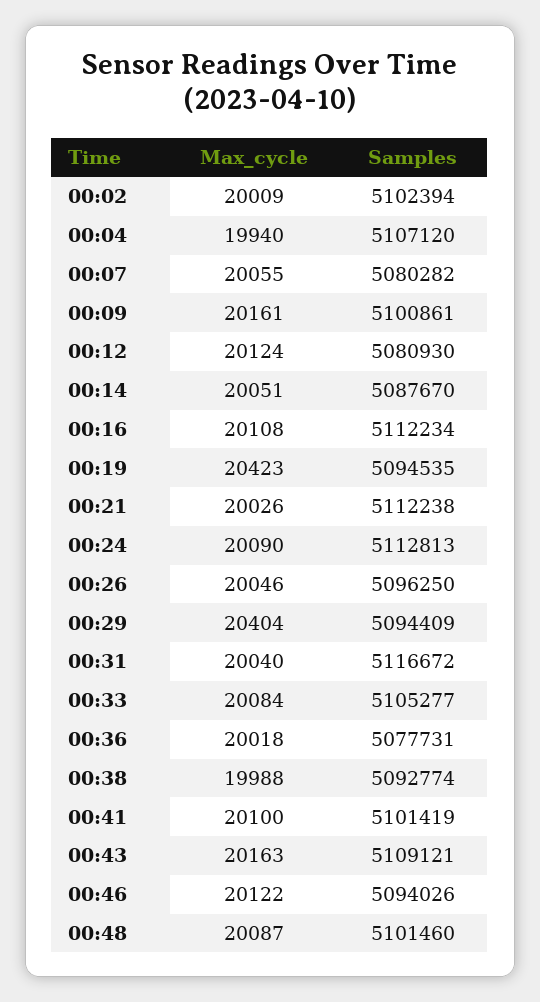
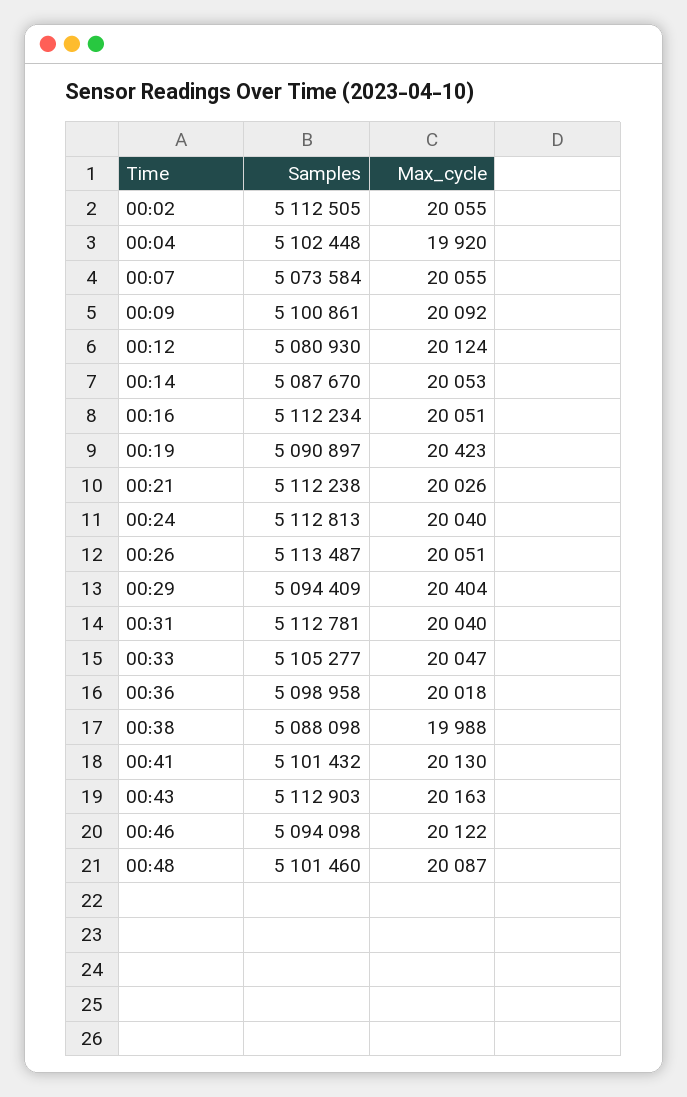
Max_cycle, 00:02: 20009 -> 20055
Samples, 00:02: 5102394 -> 5112505
Max_cycle, 00:04: 19940 -> 19920
Samples, 00:04: 5107120 -> 5102448
Samples, 00:07: 5080282 -> 5073584
Max_cycle, 00:09: 20161 -> 20092
Max_cycle, 00:14: 20051 -> 20053
Max_cycle, 00:16: 20108 -> 20051
Samples, 00:19: 5094535 -> 5090897
Max_cycle, 00:24: 20090 -> 20040
Max_cycle, 00:26: 20046 -> 20051
Samples, 00:26: 5096250 -> 5113487
Samples, 00:31: 5116672 -> 5112781
Max_cycle, 00:33: 20084 -> 20047
Samples, 00:36: 5077731 -> 5098958
Samples, 00:38: 5092774 -> 5088098
Max_cycle, 00:41: 20100 -> 20130
Samples, 00:41: 5101419 -> 5101432
Samples, 00:43: 5109121 -> 5112903
Samples, 00:46: 5094026 -> 5094098

